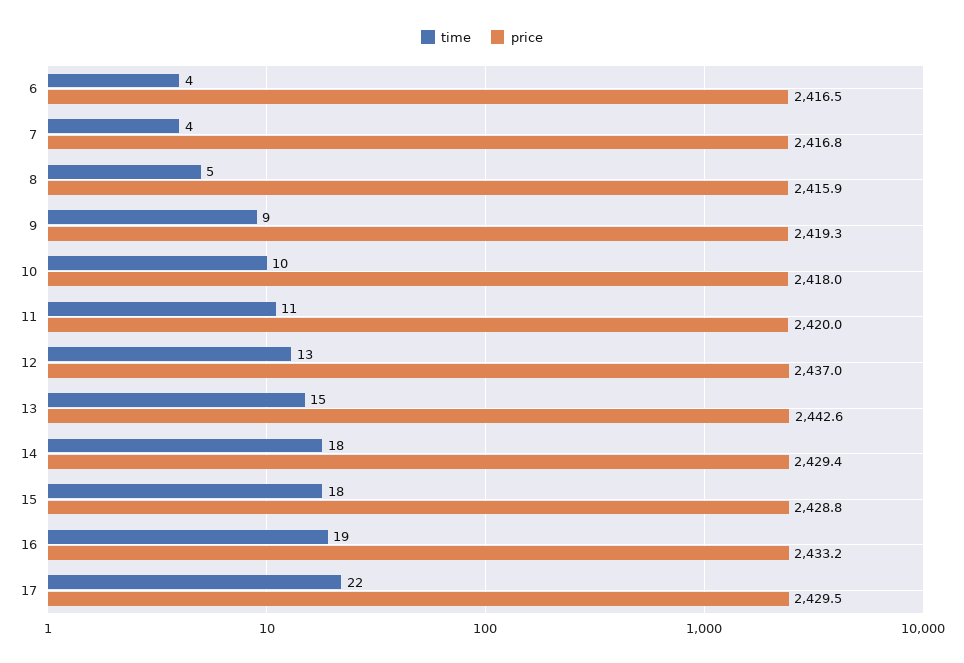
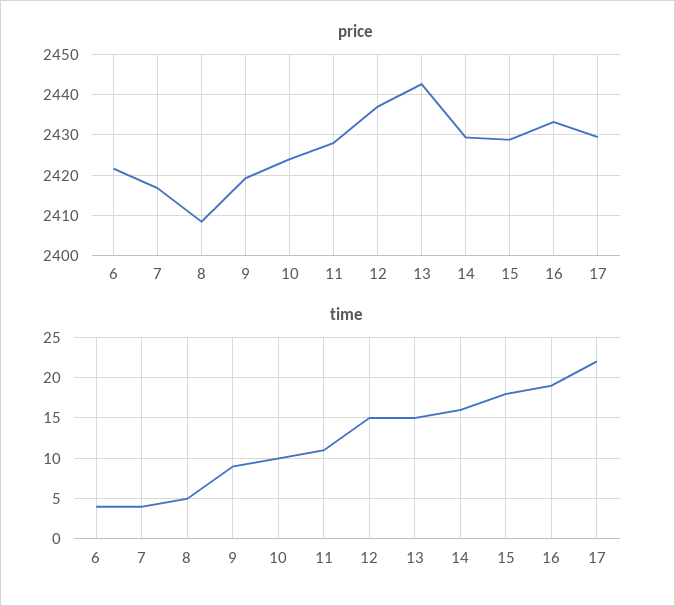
price, 6: 2416.5 -> 2422
price, 8: 2415.9 -> 2408
price, 10: 2418 -> 2424
price, 11: 2420 -> 2428
time, 12: 13 -> 15
time, 14: 18 -> 16

